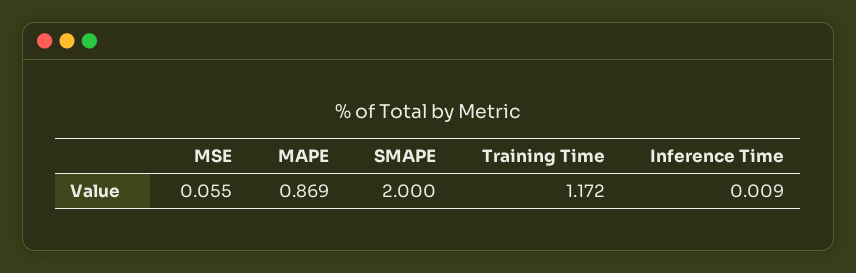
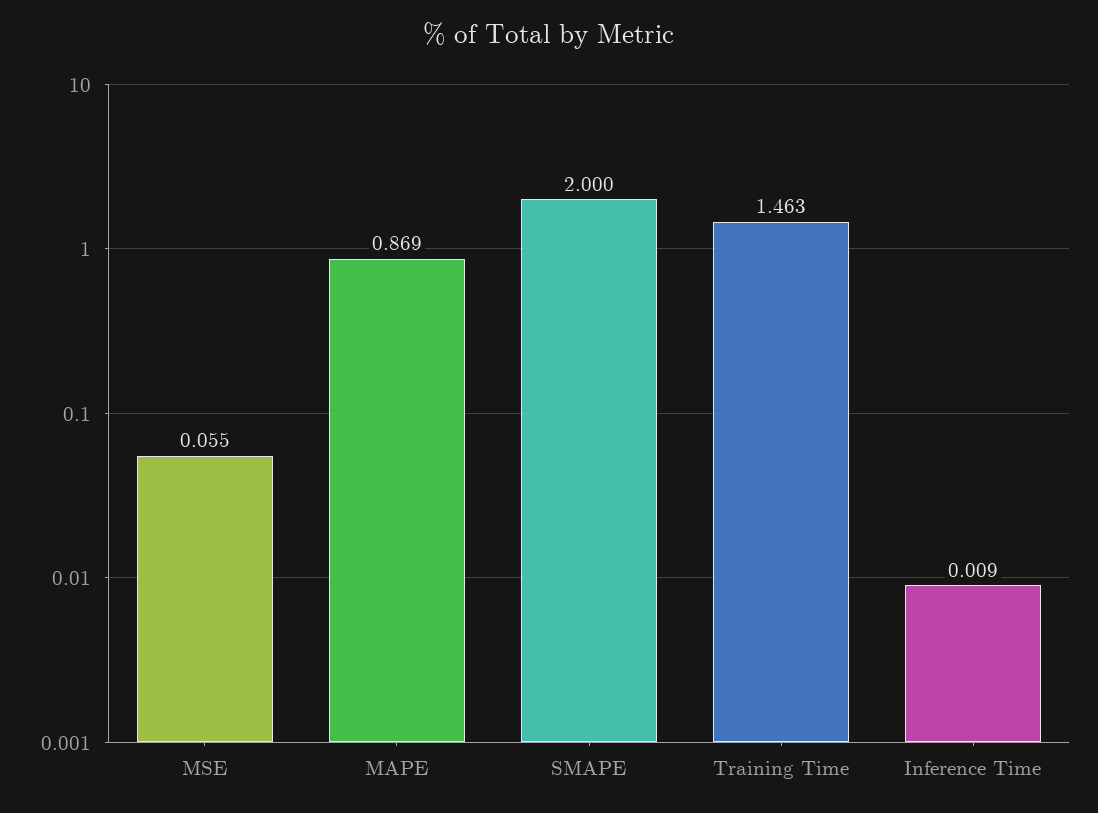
Training Time: 1.172 -> 1.463

